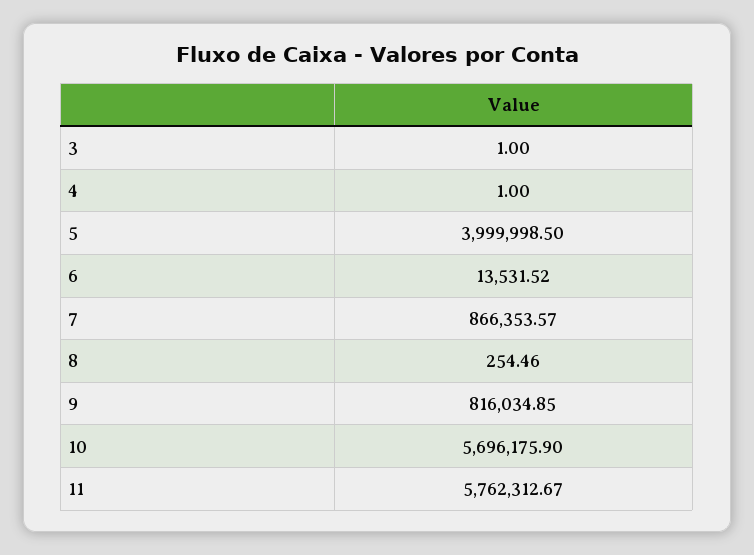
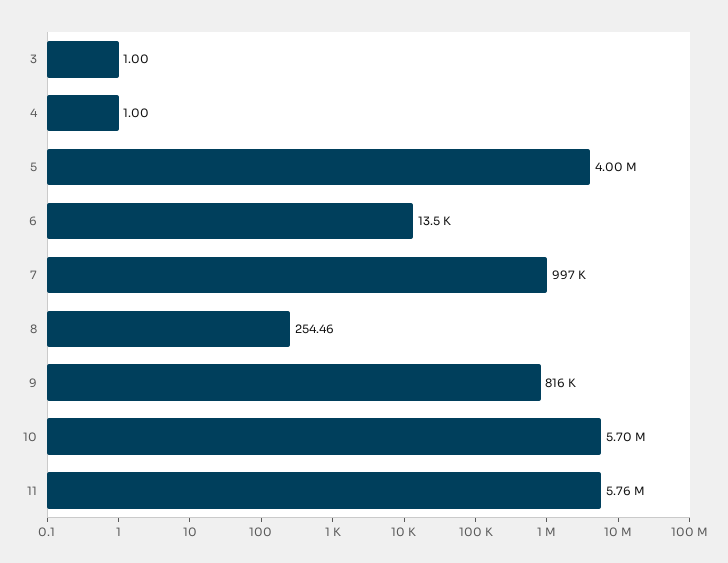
7: 866353.57 -> 997000

